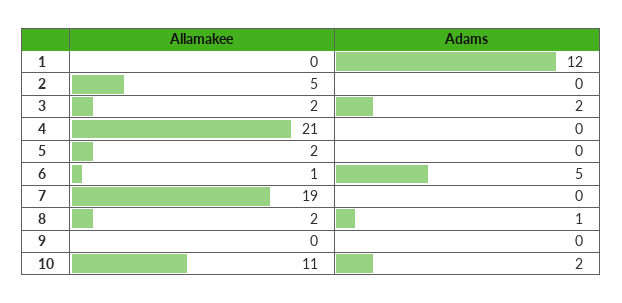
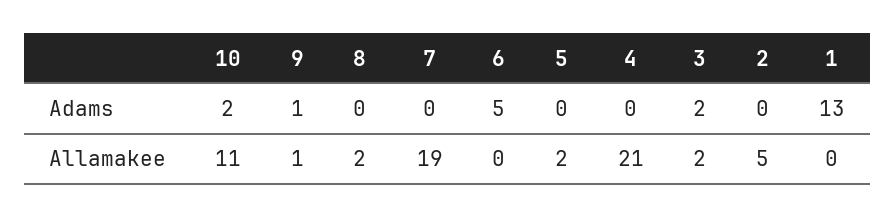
Adams, 1: 12 -> 13
Allamakee, 6: 1 -> 0
Adams, 8: 1 -> 0
Allamakee, 9: 0 -> 1
Adams, 9: 0 -> 1

